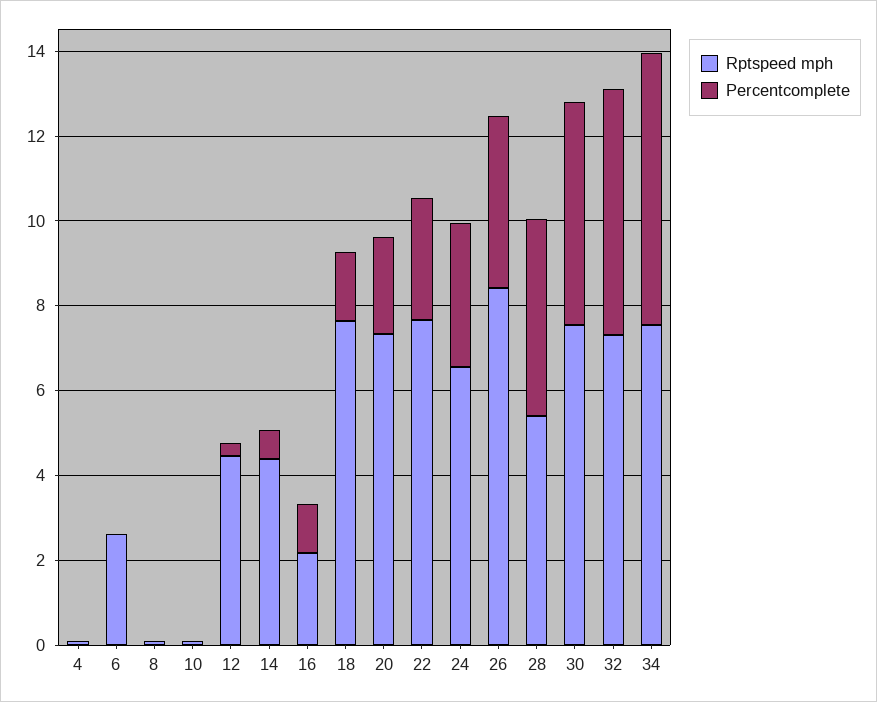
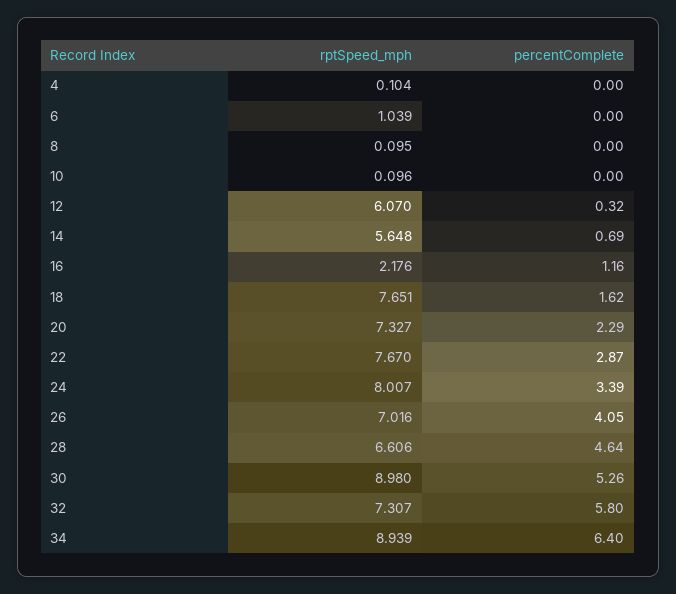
Rptspeed mph, 6: 2.5 -> 1.039
Rptspeed mph, 12: 4.5 -> 6.07
Rptspeed mph, 14: 4.5 -> 5.648
Rptspeed mph, 24: 6.5 -> 8.007
Rptspeed mph, 26: 8.5 -> 7.016
Rptspeed mph, 28: 5.5 -> 6.606
Rptspeed mph, 30: 7.5 -> 8.98
Rptspeed mph, 34: 7.5 -> 8.939

